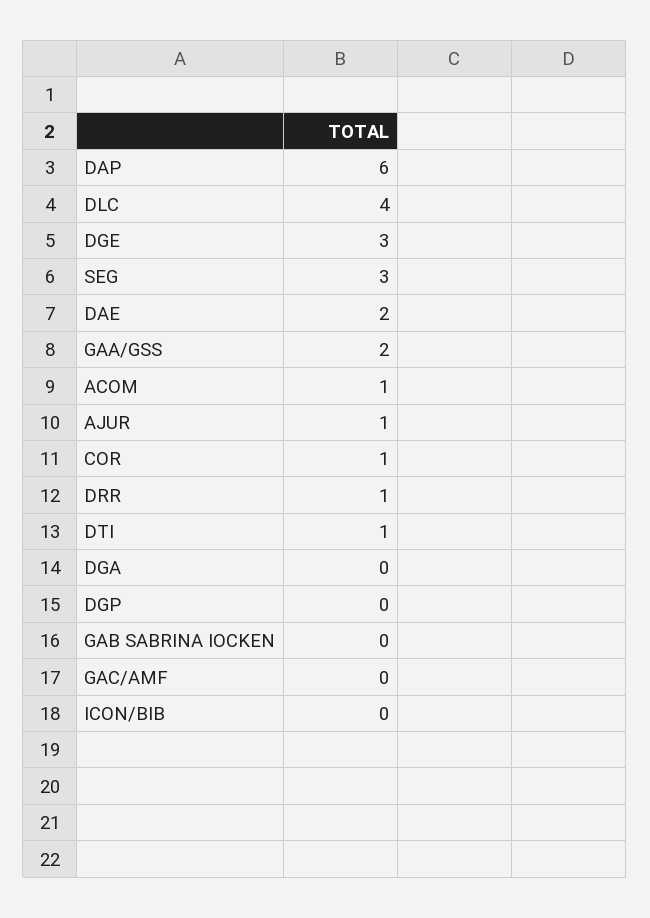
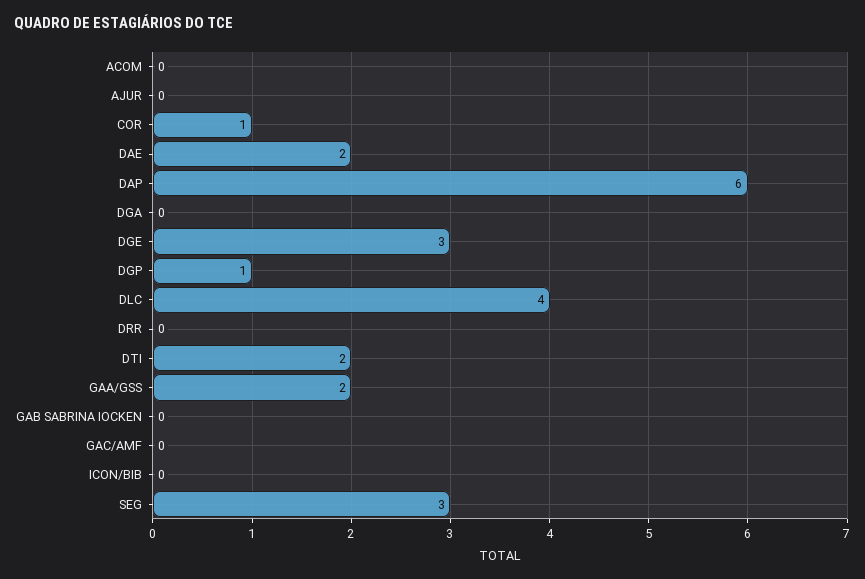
ACOM: 1 -> 0
AJUR: 1 -> 0
DRR: 1 -> 0
DTI: 1 -> 2
DGP: 0 -> 1

